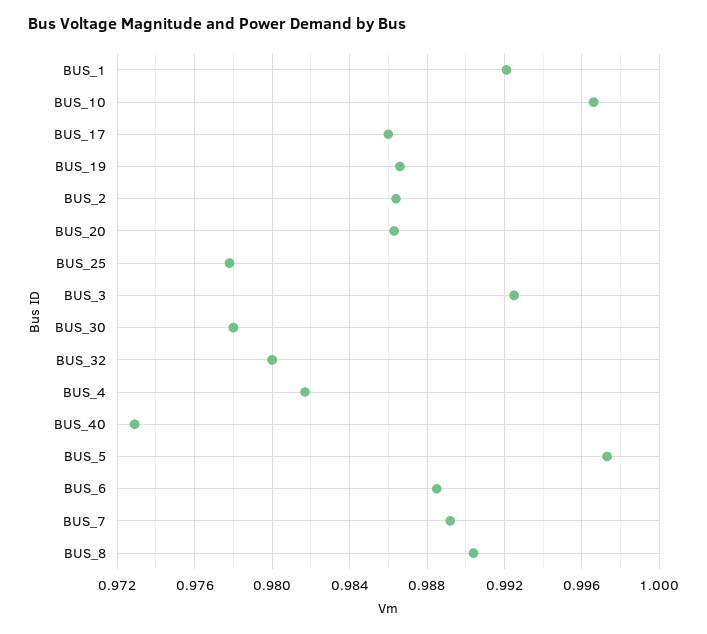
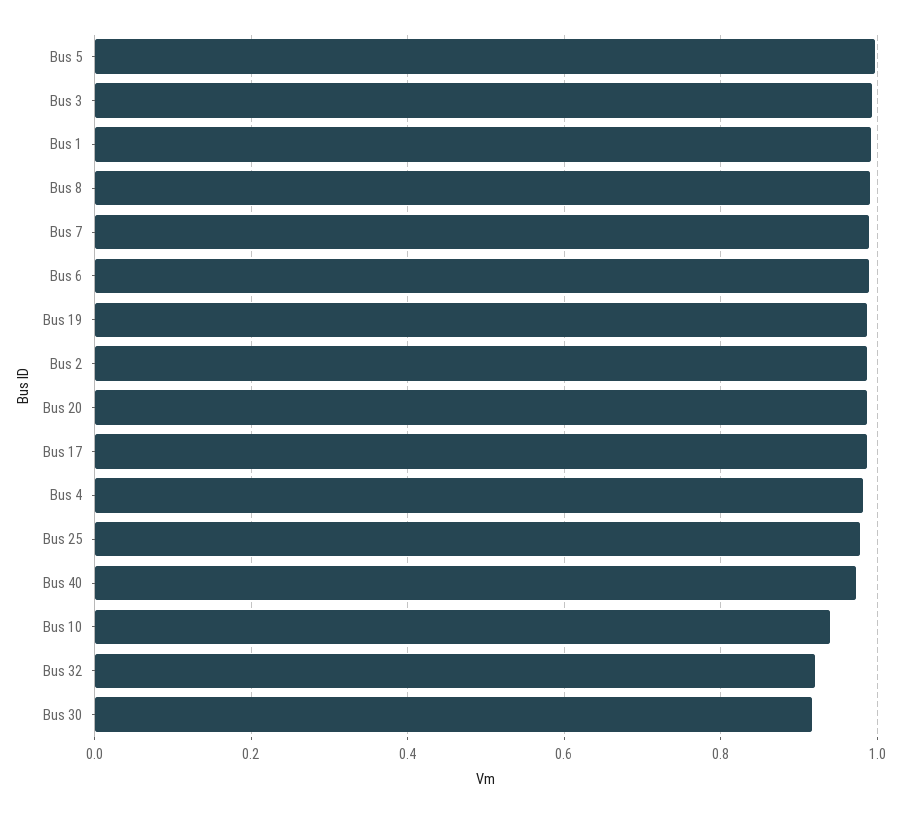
BUS_10: 0.9965 -> 0.94
BUS_30: 0.978 -> 0.92
BUS_32: 0.98 -> 0.92

